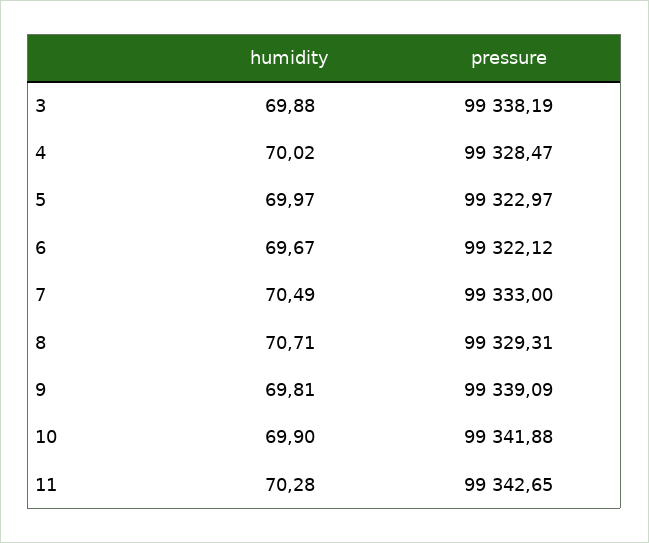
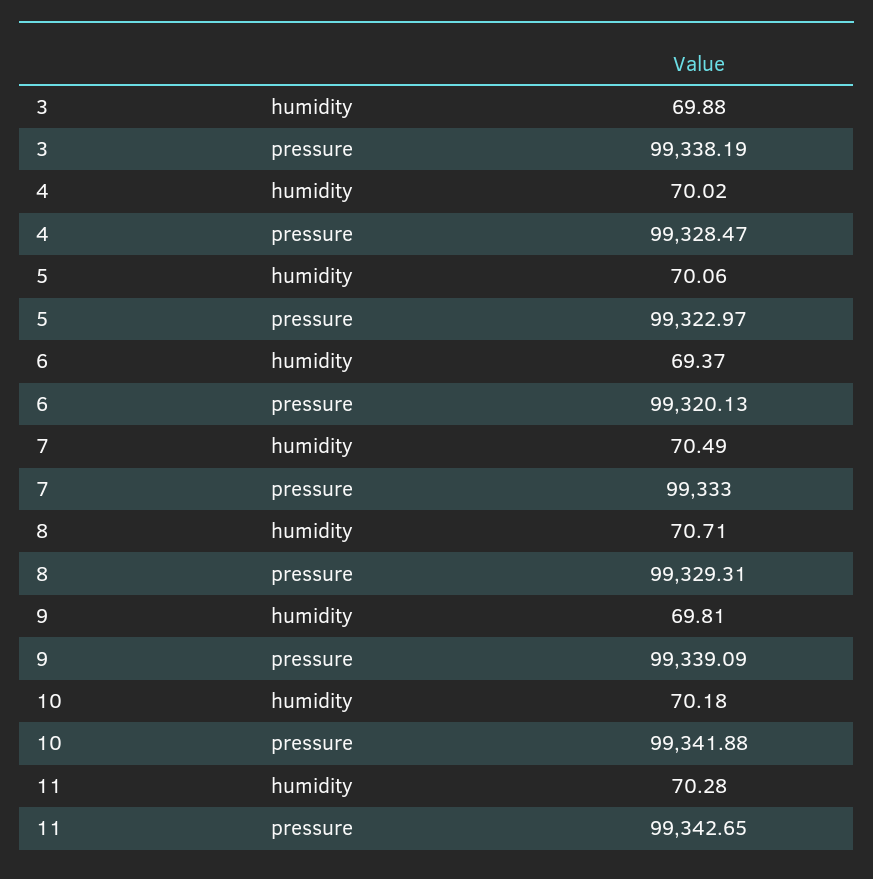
humidity, 5: 69.97 -> 70.06
humidity, 6: 69.67 -> 69.37
pressure, 6: 99322.12 -> 99320.13
humidity, 10: 69.9 -> 70.18

